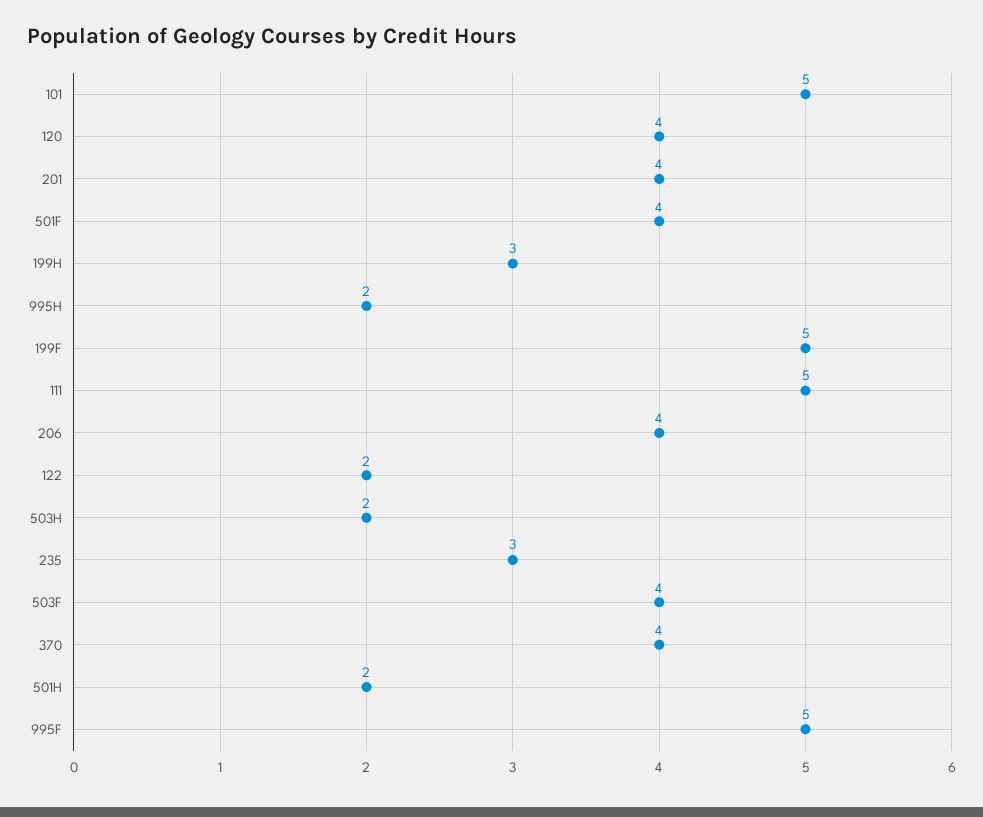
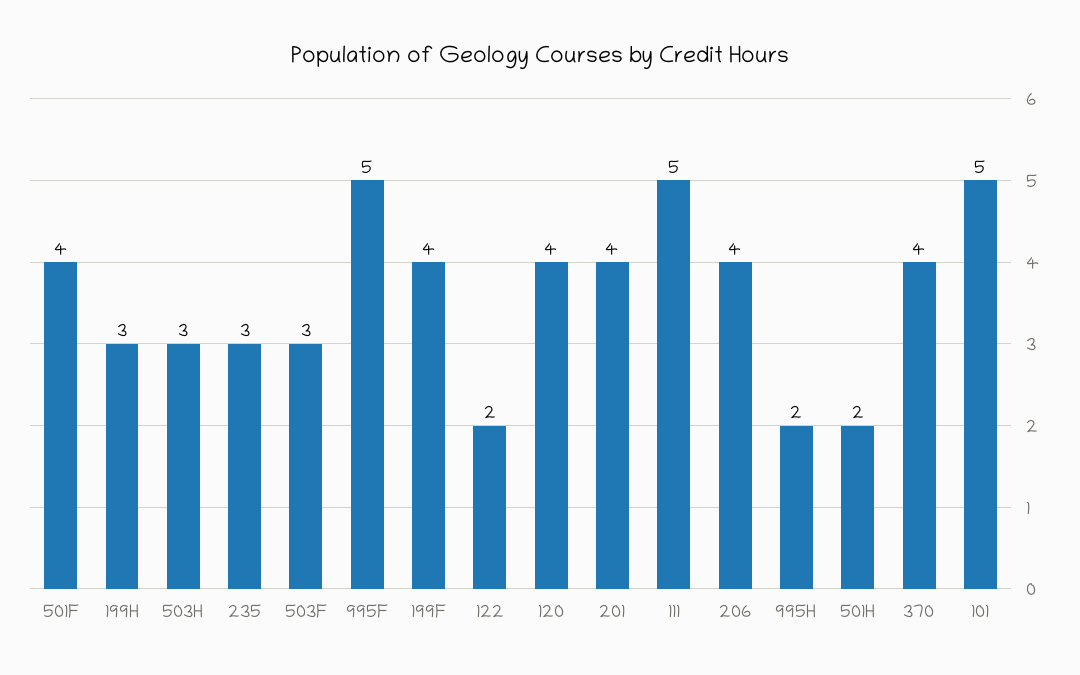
199F: 5 -> 4
503H: 2 -> 3
503F: 4 -> 3

